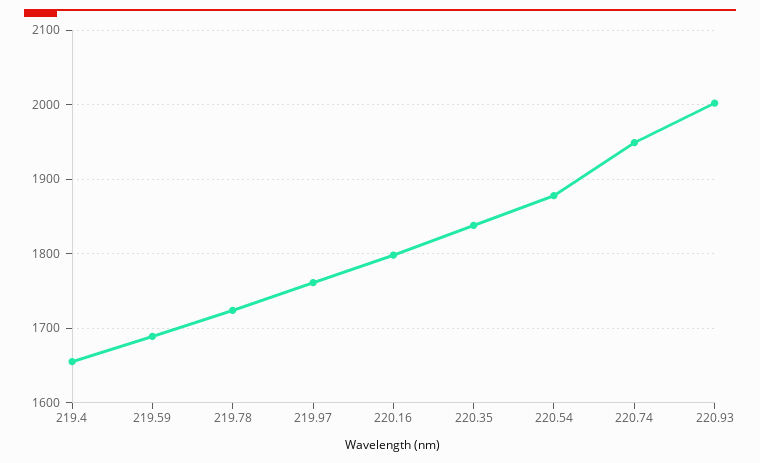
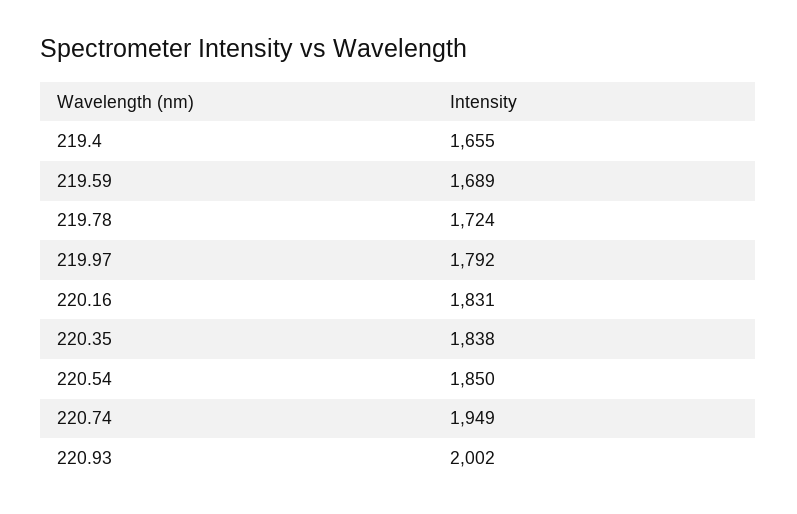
219.97: 1760 -> 1792
220.16: 1800 -> 1831
220.54: 1880 -> 1850

